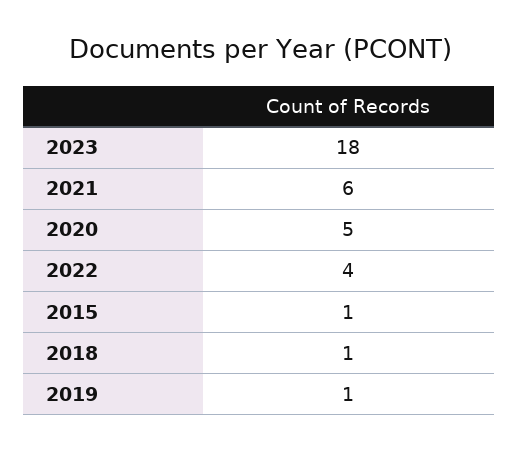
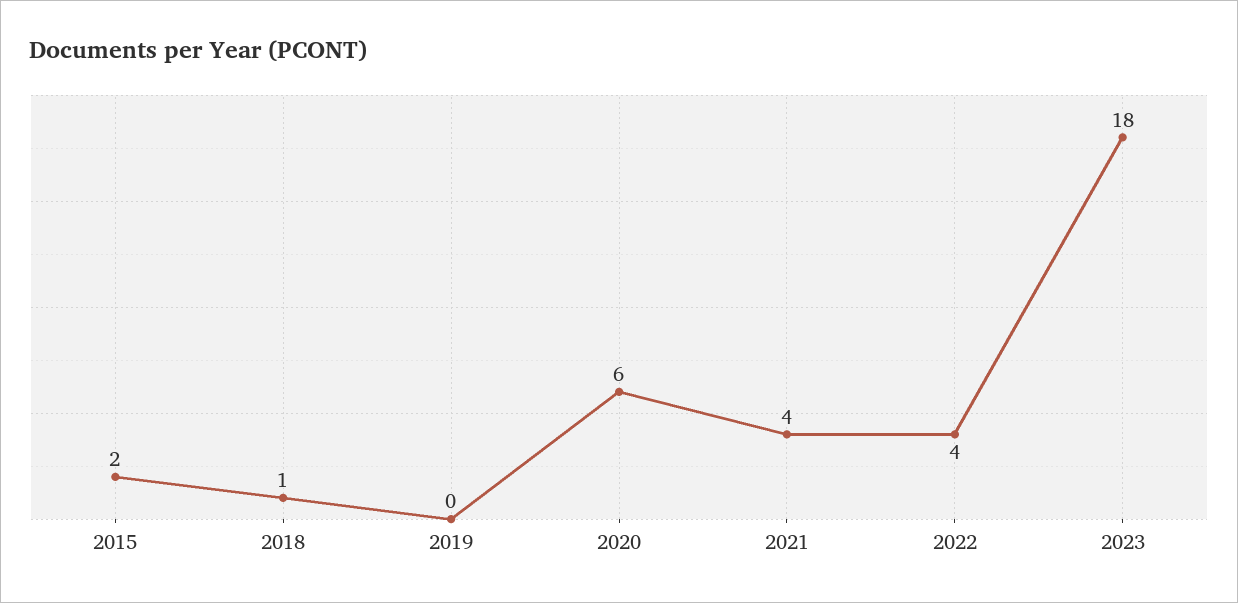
2021: 6 -> 4
2020: 5 -> 6
2015: 1 -> 2
2019: 1 -> 0

